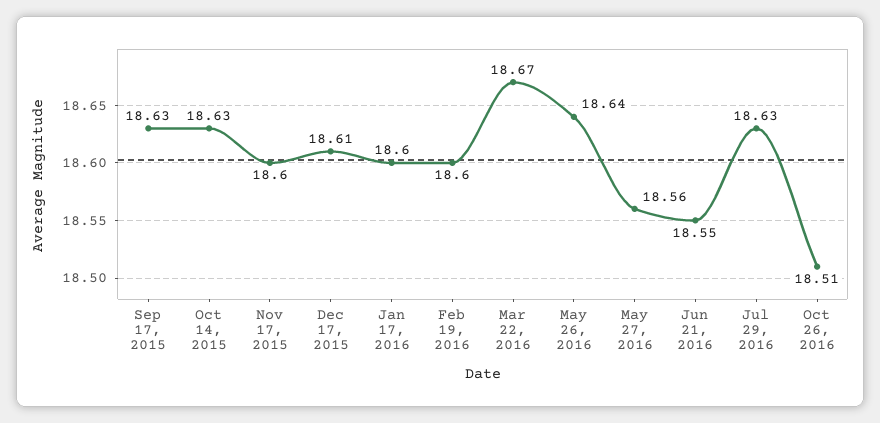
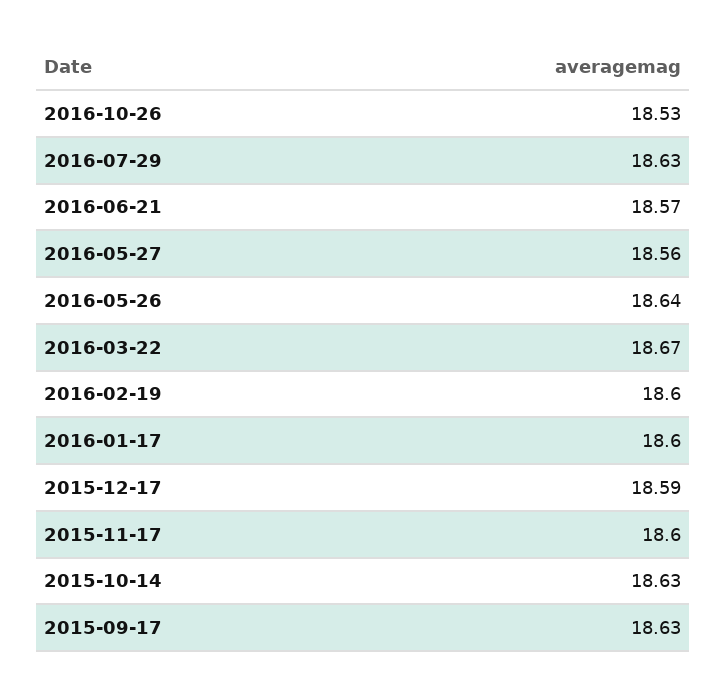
Dec 17, 2015: 18.61 -> 18.59
Jun 21, 2016: 18.55 -> 18.57
Oct 26, 2016: 18.51 -> 18.53

